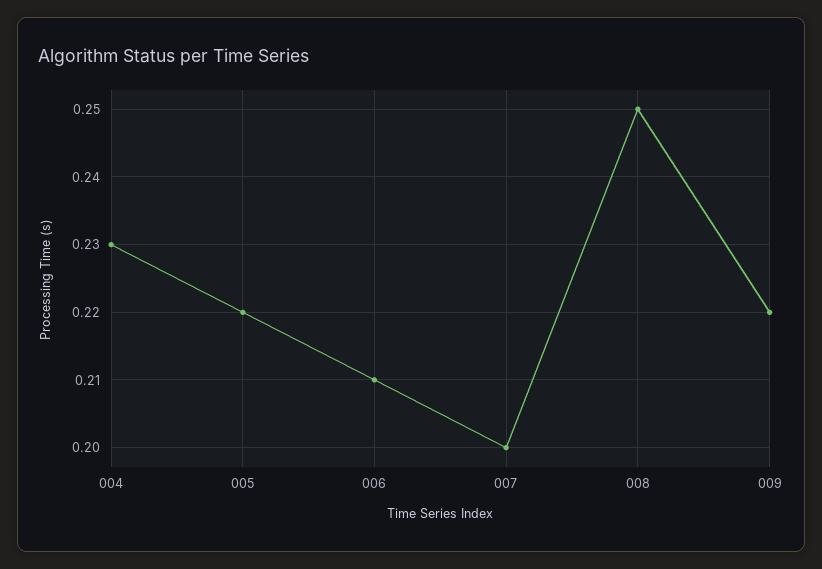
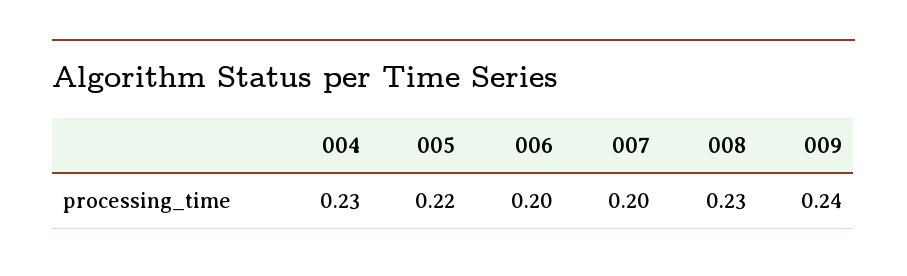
006: 0.21 -> 0.2
008: 0.25 -> 0.23
009: 0.22 -> 0.24

